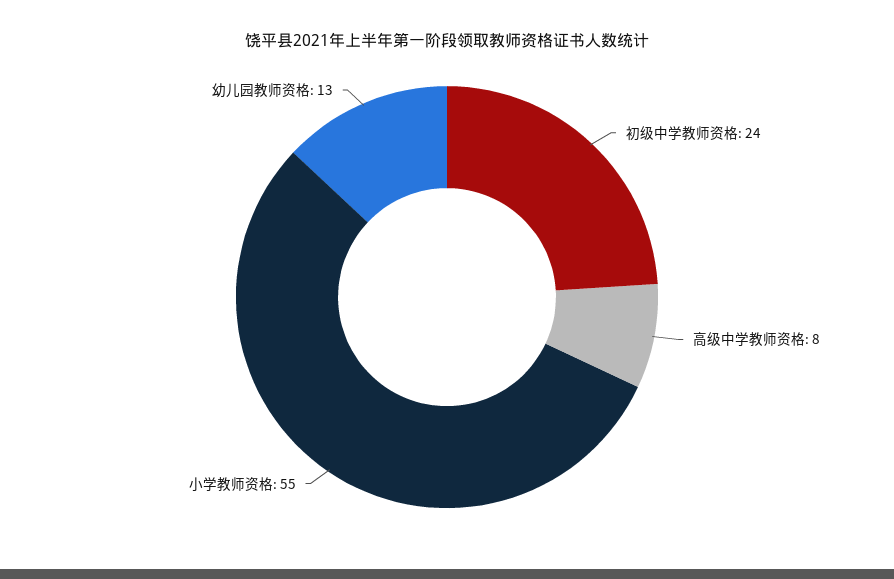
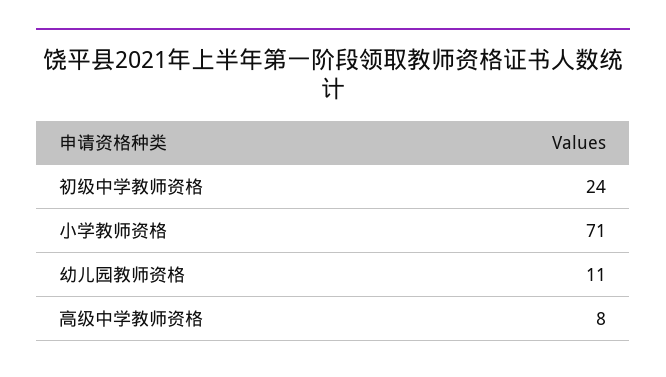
小学教师资格: 55 -> 71
幼儿园教师资格: 13 -> 11

